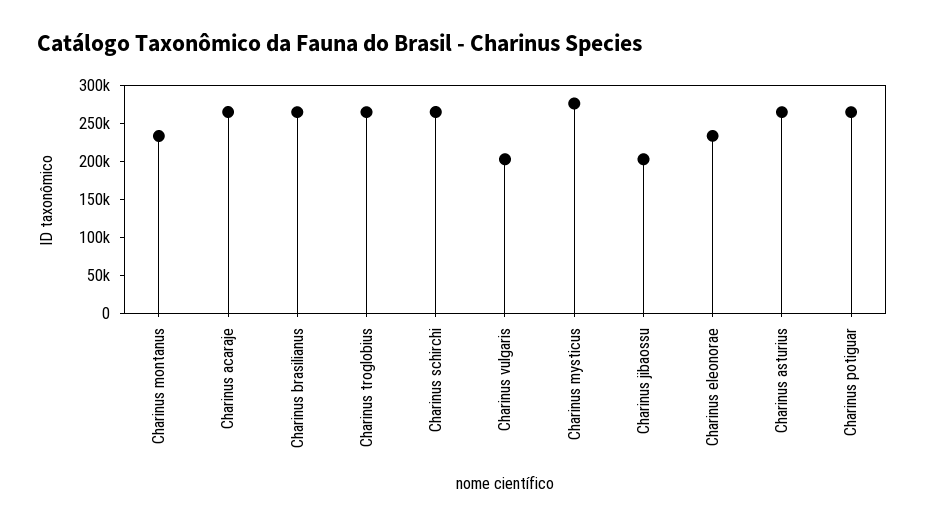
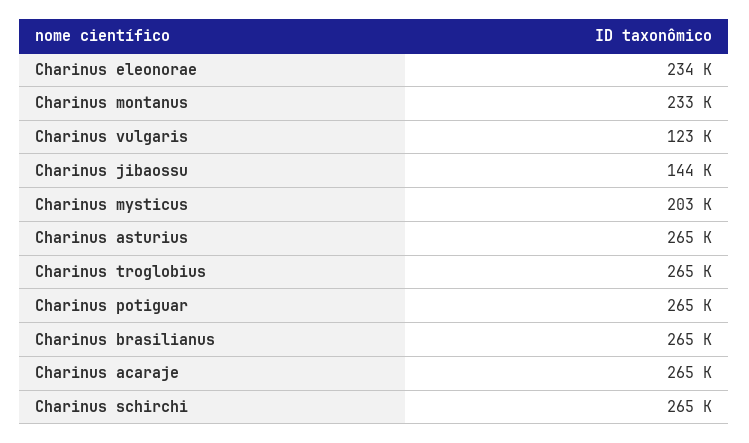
Charinus vulgaris: 200000 -> 123000
Charinus mysticus: 275000 -> 203000
Charinus jibaossu: 200000 -> 144000

